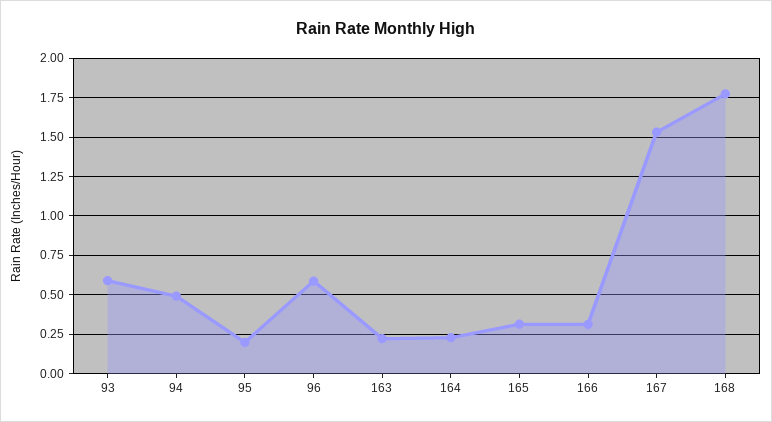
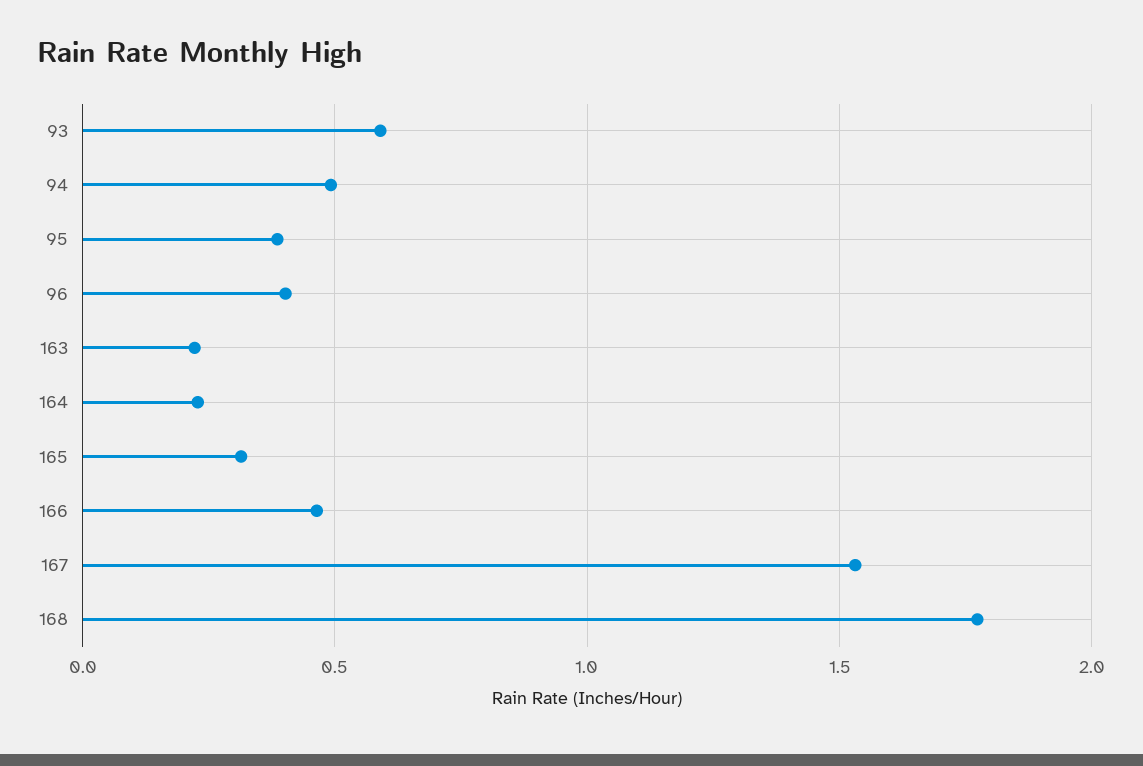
95: 0.2 -> 0.4
96: 0.6 -> 0.4
166: 0.3 -> 0.45

